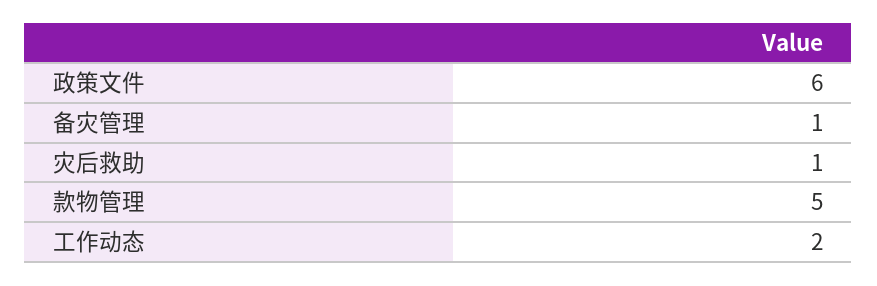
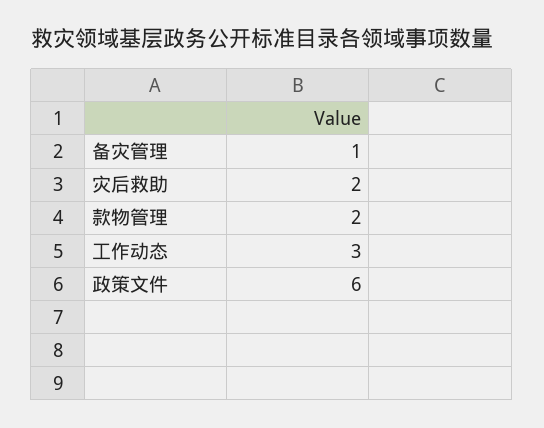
灾后救助: 1 -> 2
款物管理: 5 -> 2
工作动态: 2 -> 3

